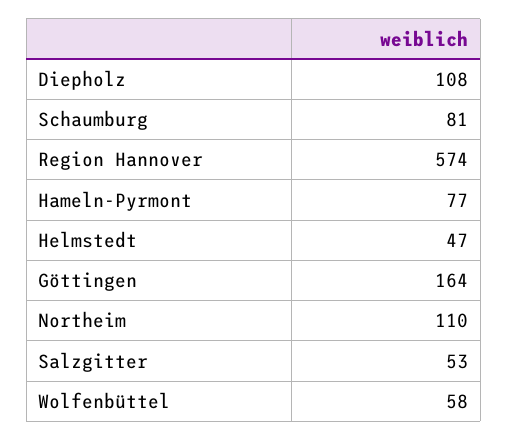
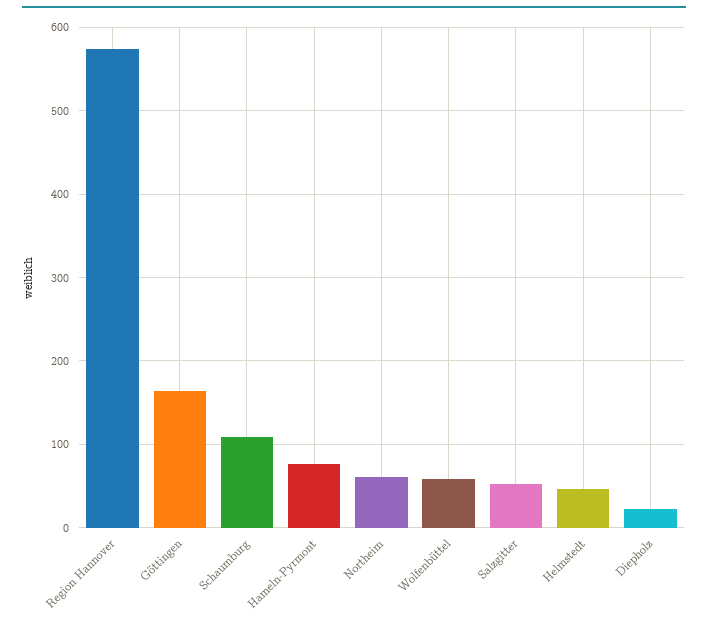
Diepholz: 108 -> 20
Schaumburg: 81 -> 110
Northeim: 110 -> 60

